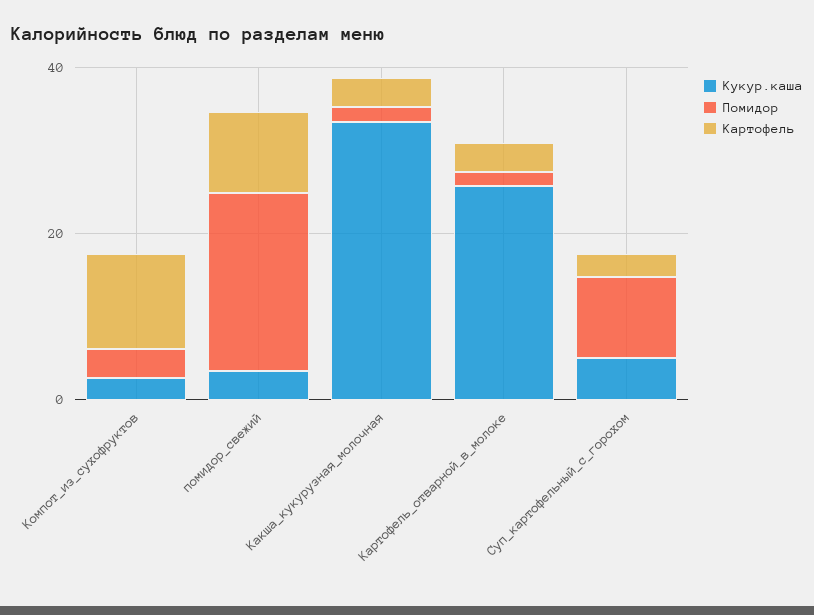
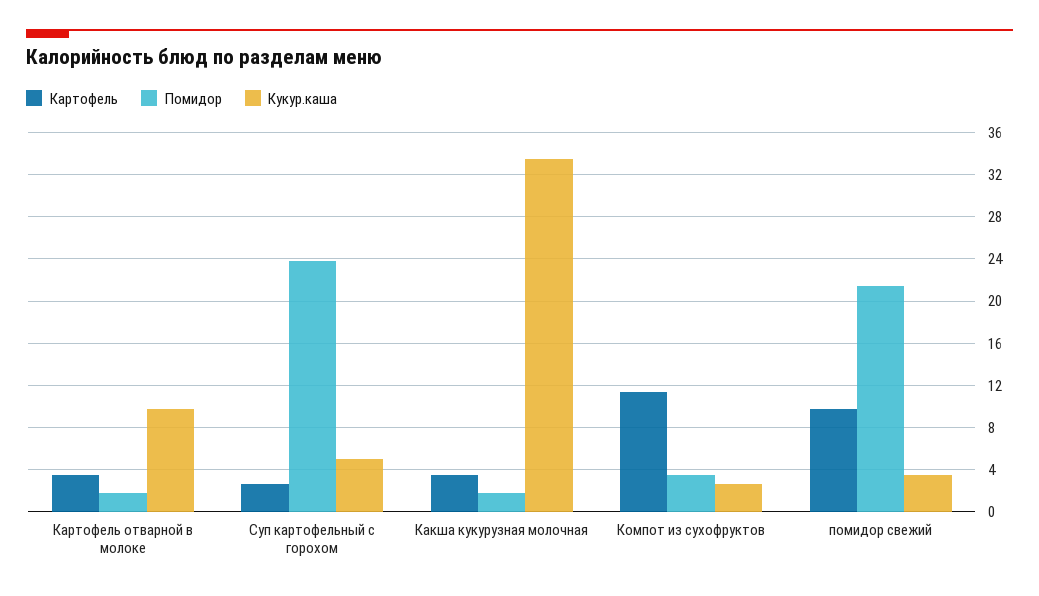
Кукур.каша, Картофель_отварной_в_молоке: 25 -> 10
Помидор, Суп_картофельный_с_горохом: 10 -> 24

